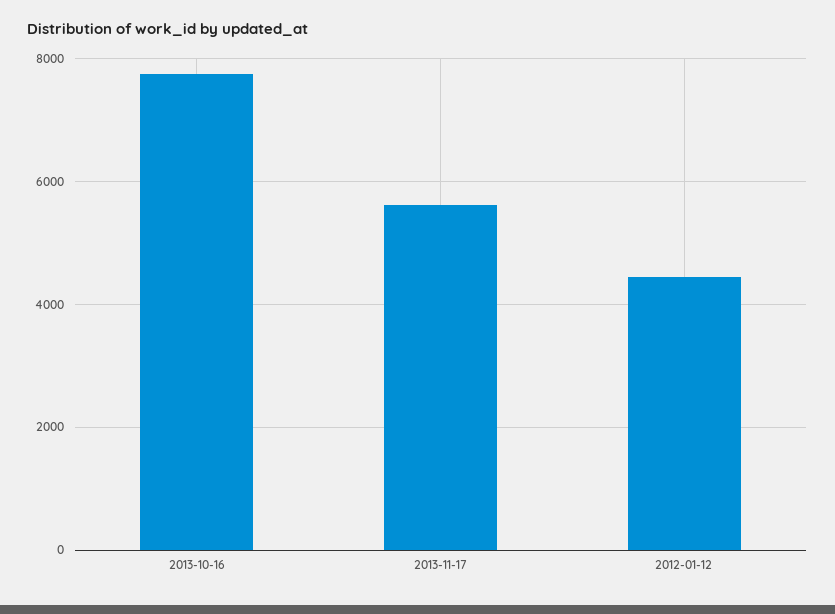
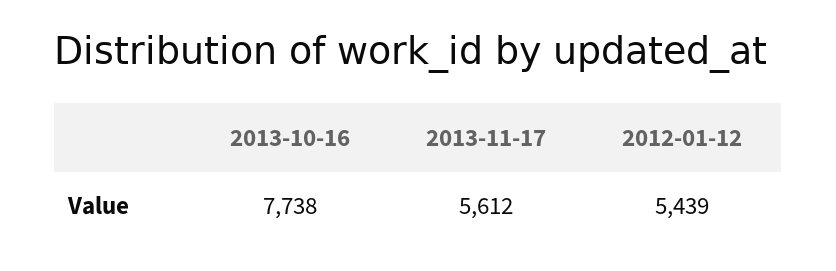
2012-01-12: 4400 -> 5439

